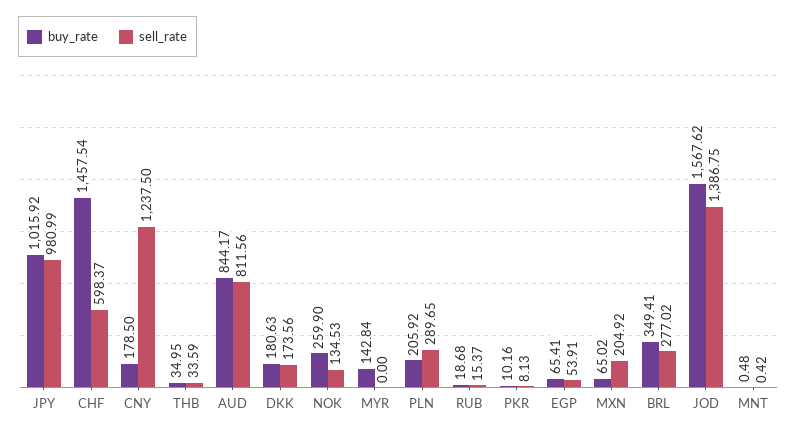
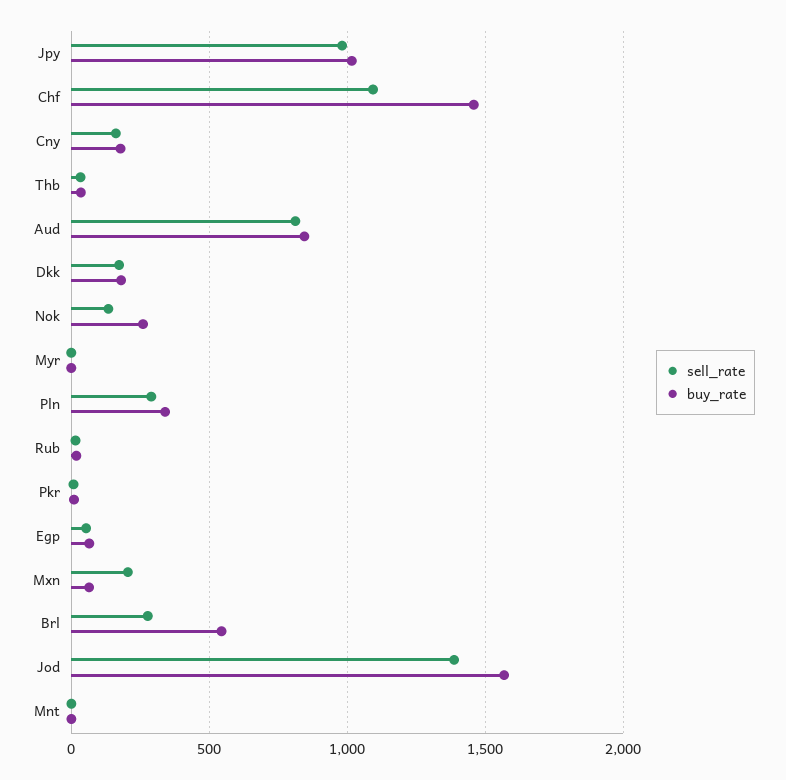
sell_rate, CHF: 598.37 -> 1100
sell_rate, CNY: 1237.5 -> 150
buy_rate, MYR: 142.84 -> 0
buy_rate, PLN: 205.92 -> 350
buy_rate, BRL: 349.41 -> 550

